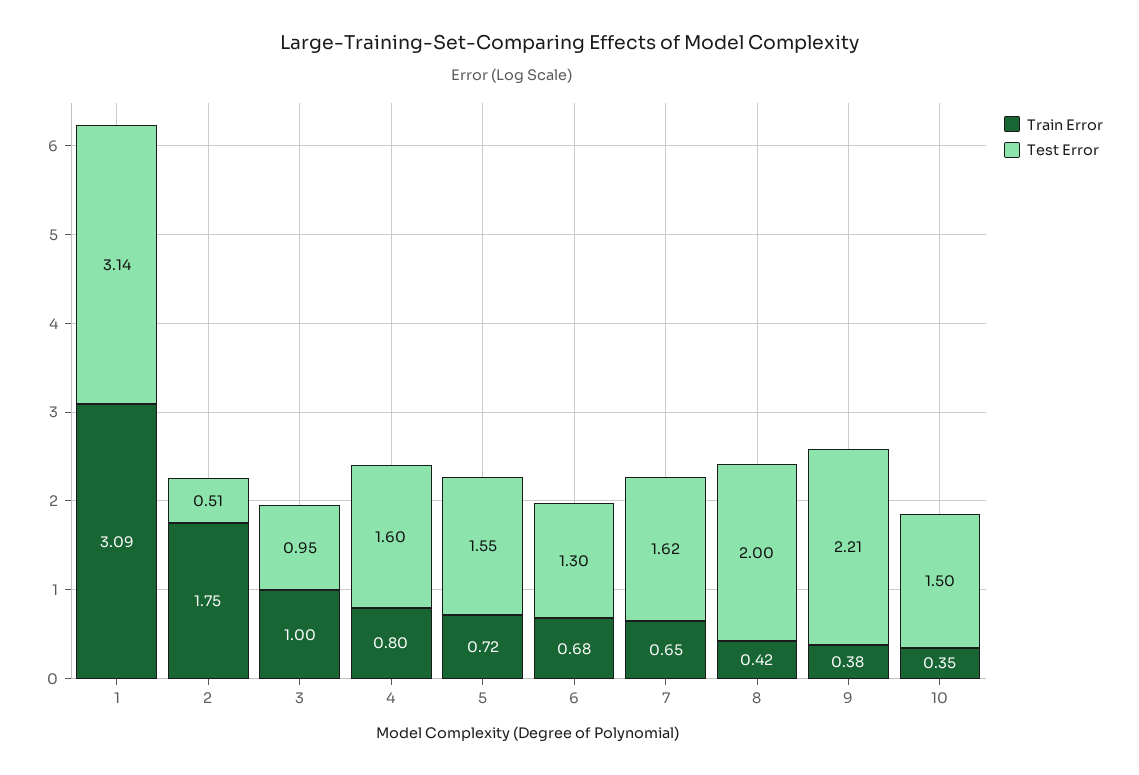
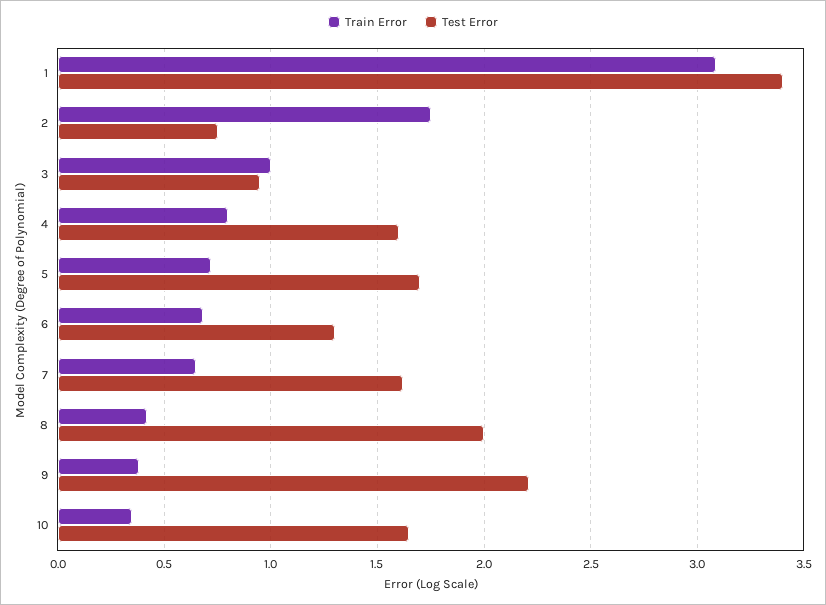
Test Error, 1: 3.14 -> 3.4
Test Error, 2: 0.51 -> 0.75
Test Error, 5: 1.55 -> 1.7
Test Error, 10: 1.5 -> 1.65

